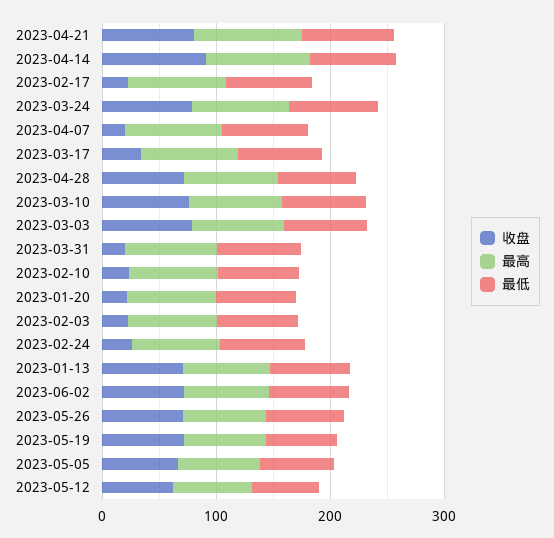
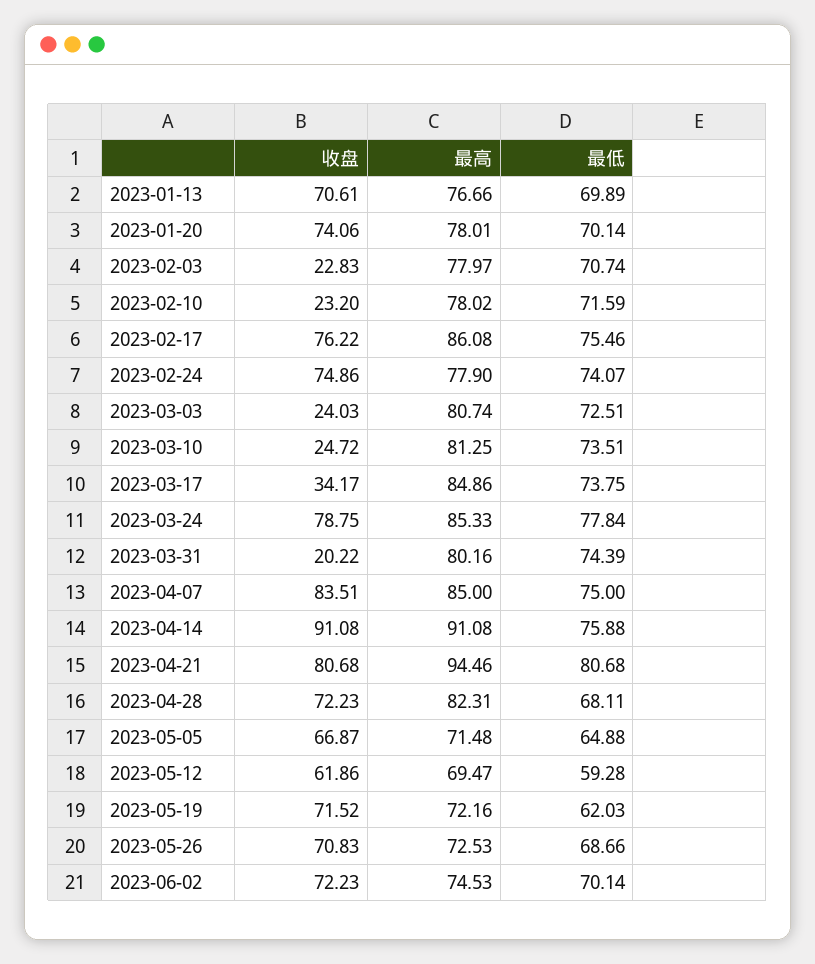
收盘, 2023-02-17: 20 -> 76.22
收盘, 2023-04-07: 20 -> 83.51
收盘, 2023-03-10: 80 -> 24.72
收盘, 2023-03-03: 80 -> 24.03
收盘, 2023-01-20: 20 -> 74.06
收盘, 2023-02-24: 20 -> 74.86

